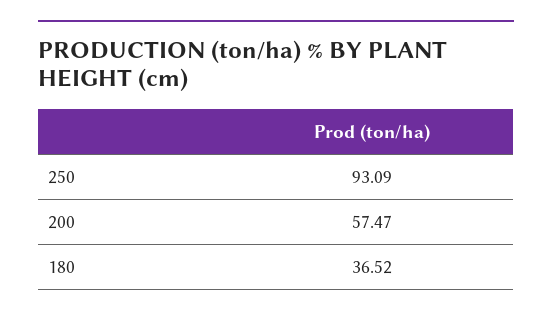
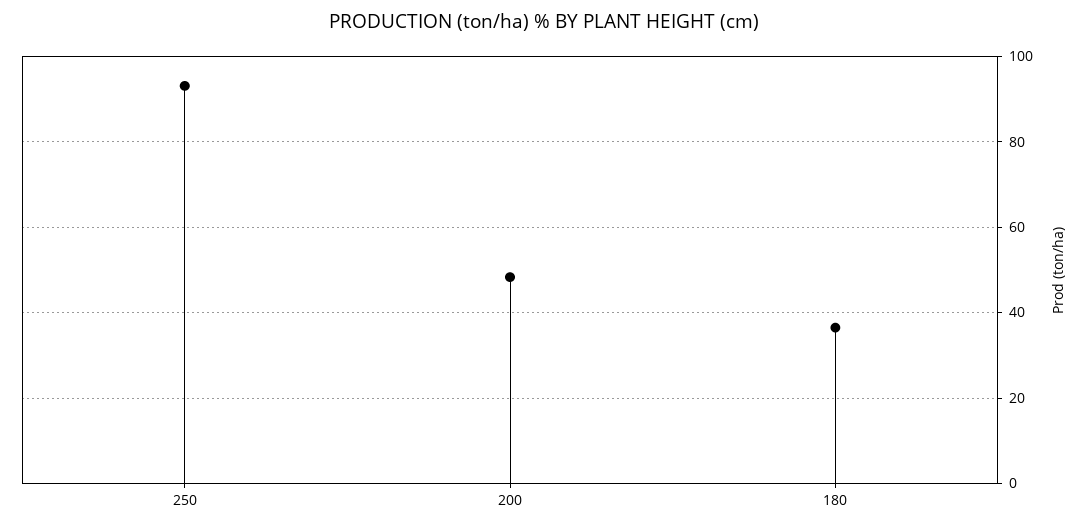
200: 57.47 -> 48

